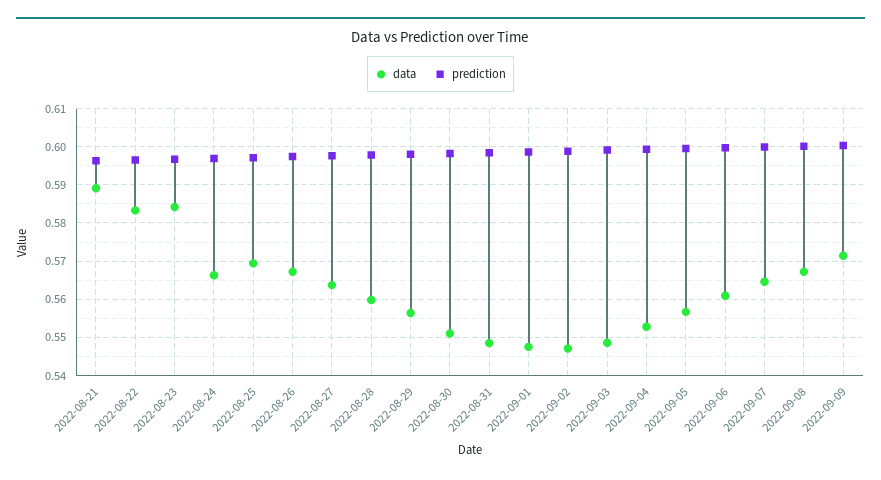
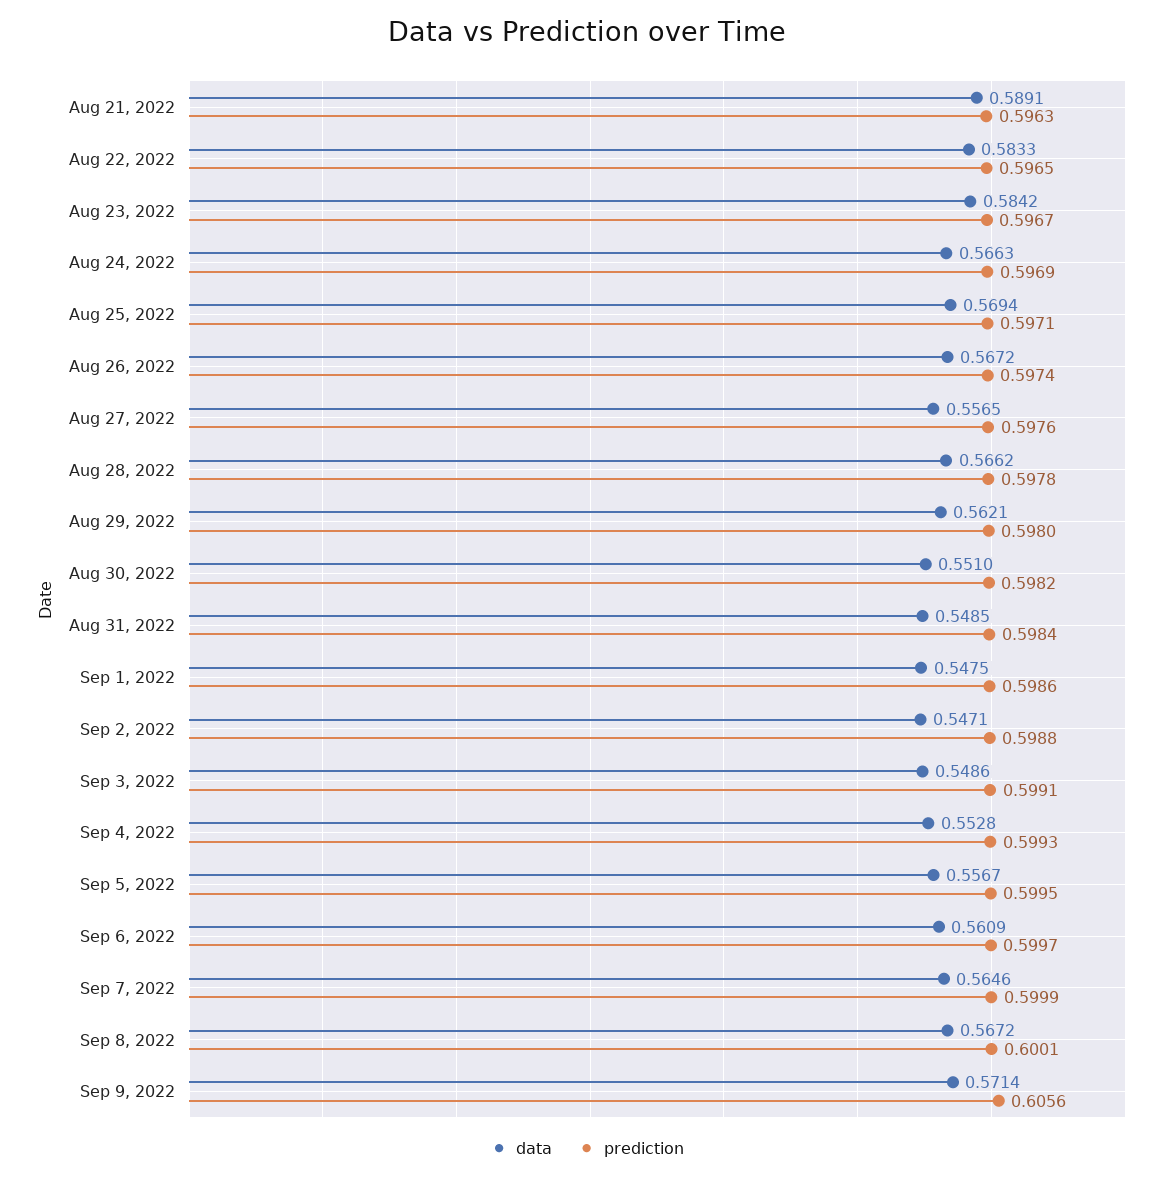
data, 2022-08-27: 0.564 -> 0.5565
data, 2022-08-28: 0.56 -> 0.5662
data, 2022-08-29: 0.556 -> 0.5621
prediction, 2022-09-09: 0.6 -> 0.6056

